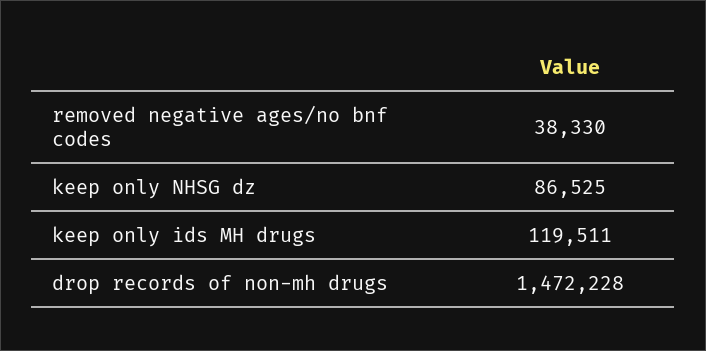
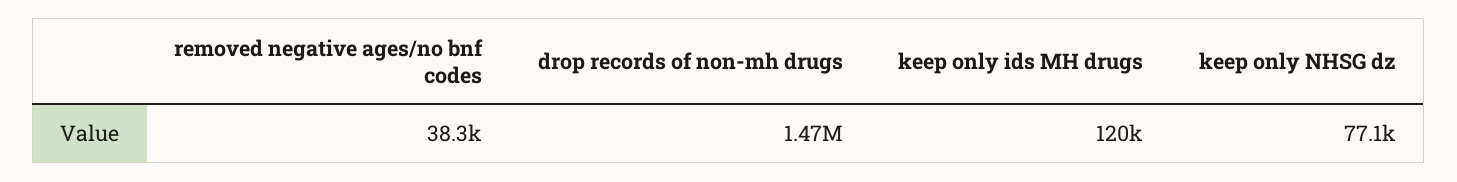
keep only NHSG dz: 86525 -> 77100

